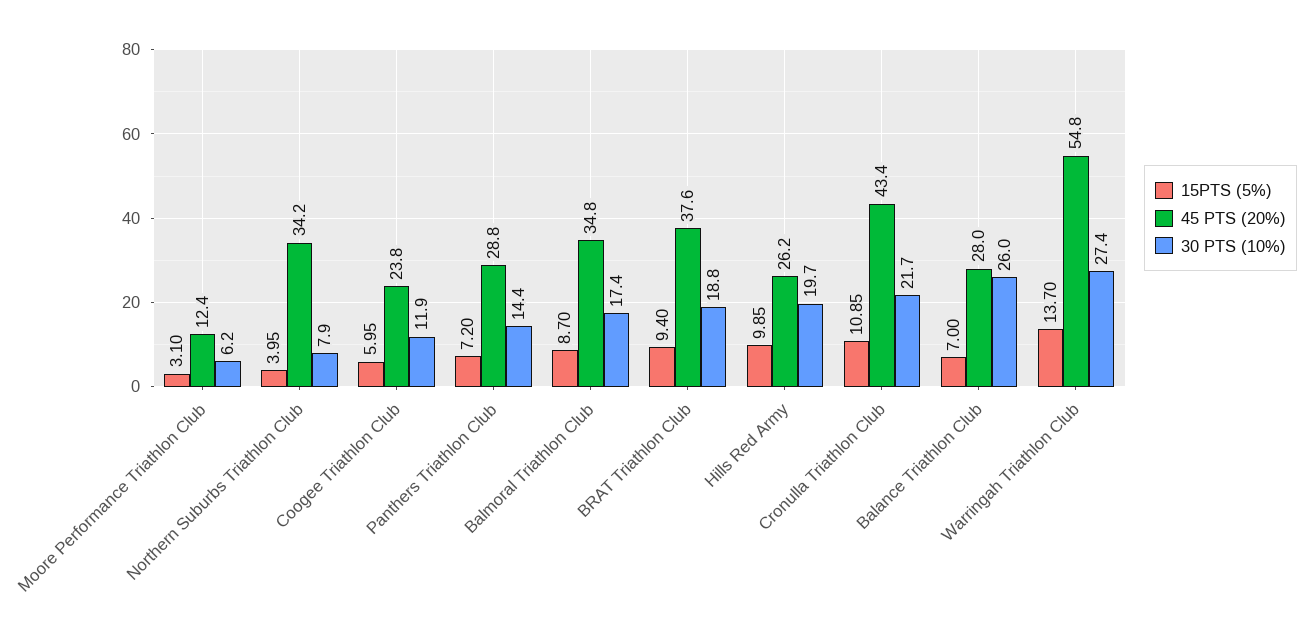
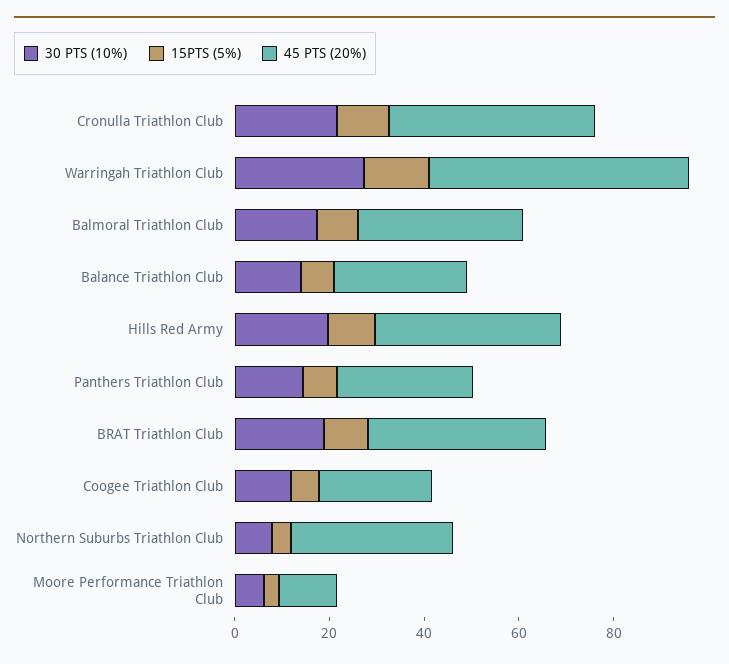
45 PTS (20%), Hills Red Army: 26.2 -> 40
30 PTS (10%), Balance Triathlon Club: 26 -> 15

